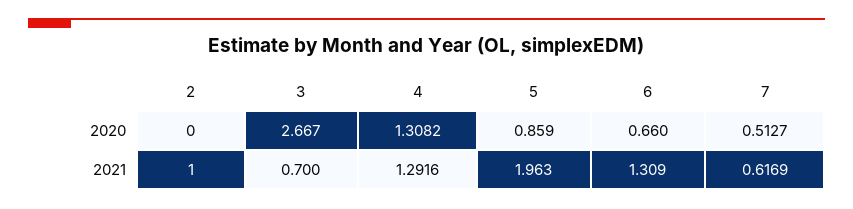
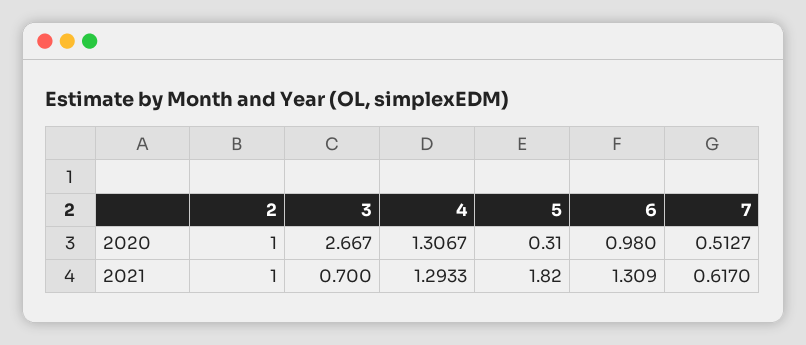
2, 2020: 0 -> 1
4, 2020: 1.3082 -> 1.3067
5, 2020: 0.859 -> 0.31
6, 2020: 0.66 -> 0.98
4, 2021: 1.2916 -> 1.2933
5, 2021: 1.963 -> 1.82
7, 2021: 0.6169 -> 0.617

